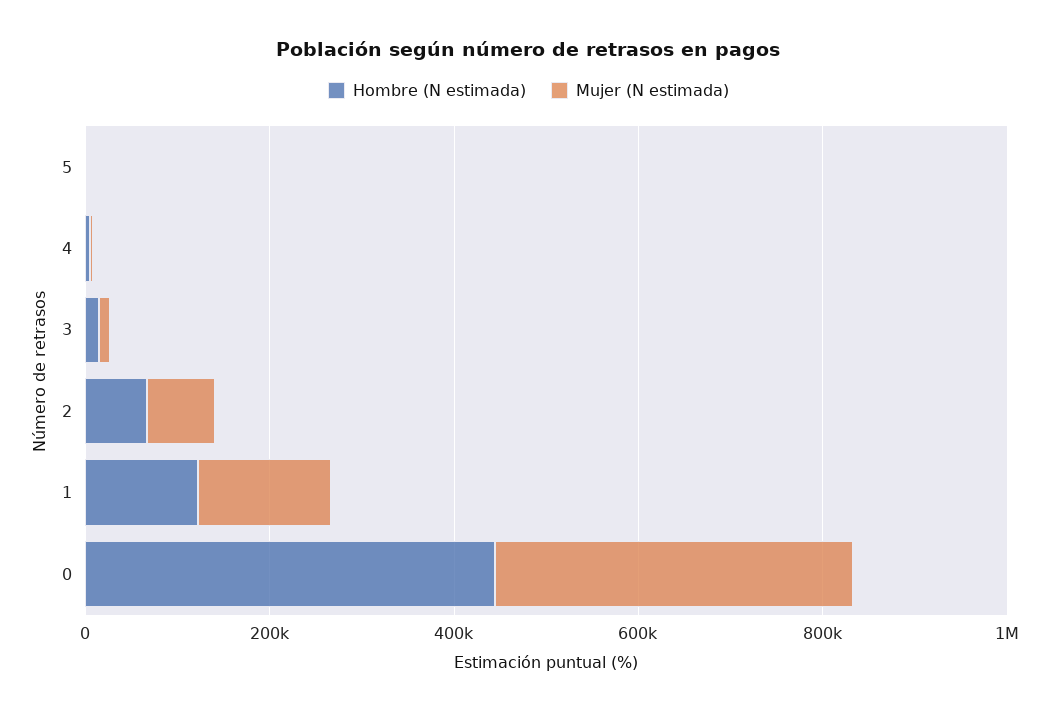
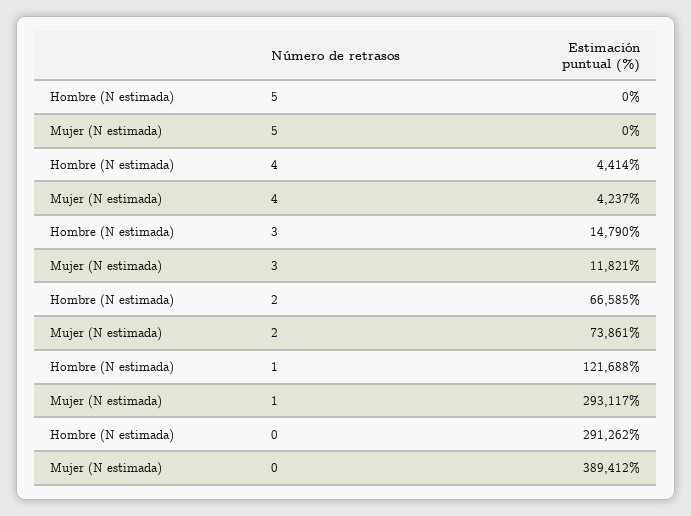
Mujer (N estimada), 1: 150000 -> 293117
Hombre (N estimada), 0: 450000 -> 291262

